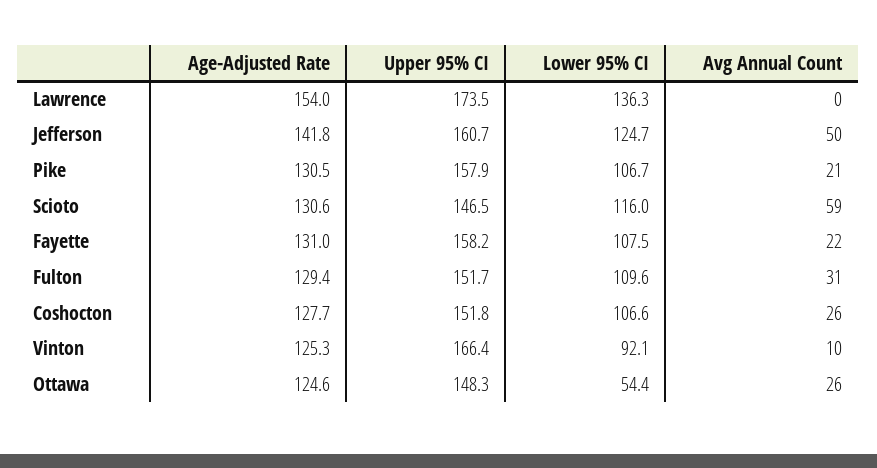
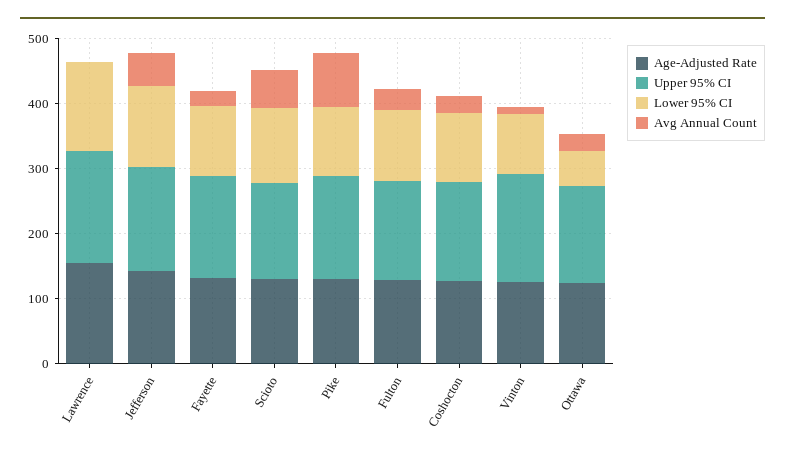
Avg Annual Count, Pike: 21 -> 80

